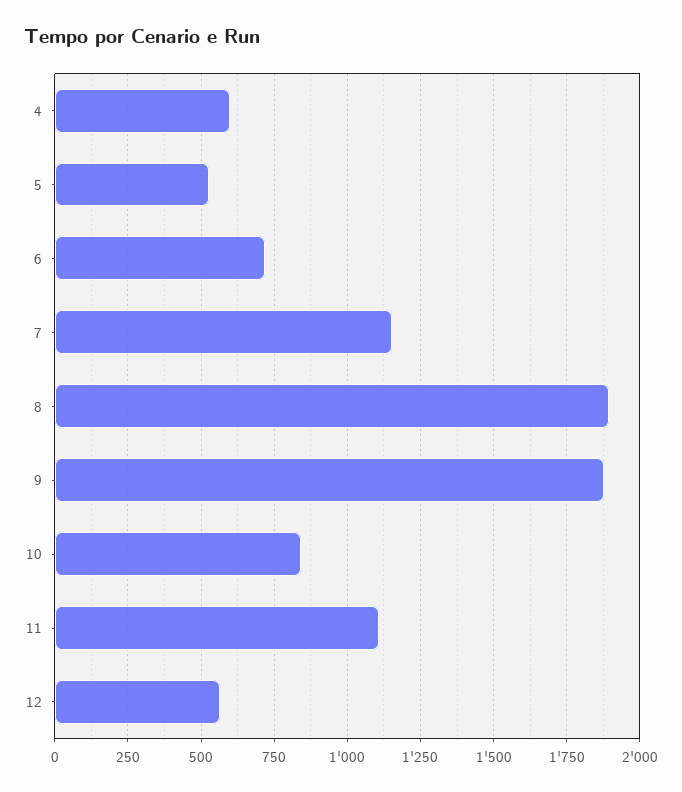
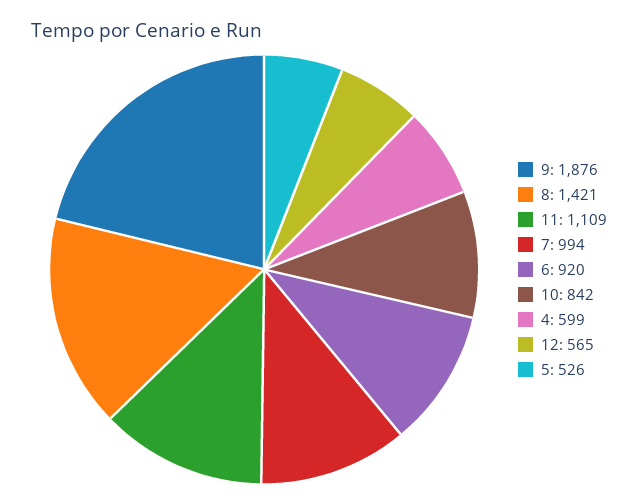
6: 725 -> 920
7: 1150 -> 994
8: 1900 -> 1421

